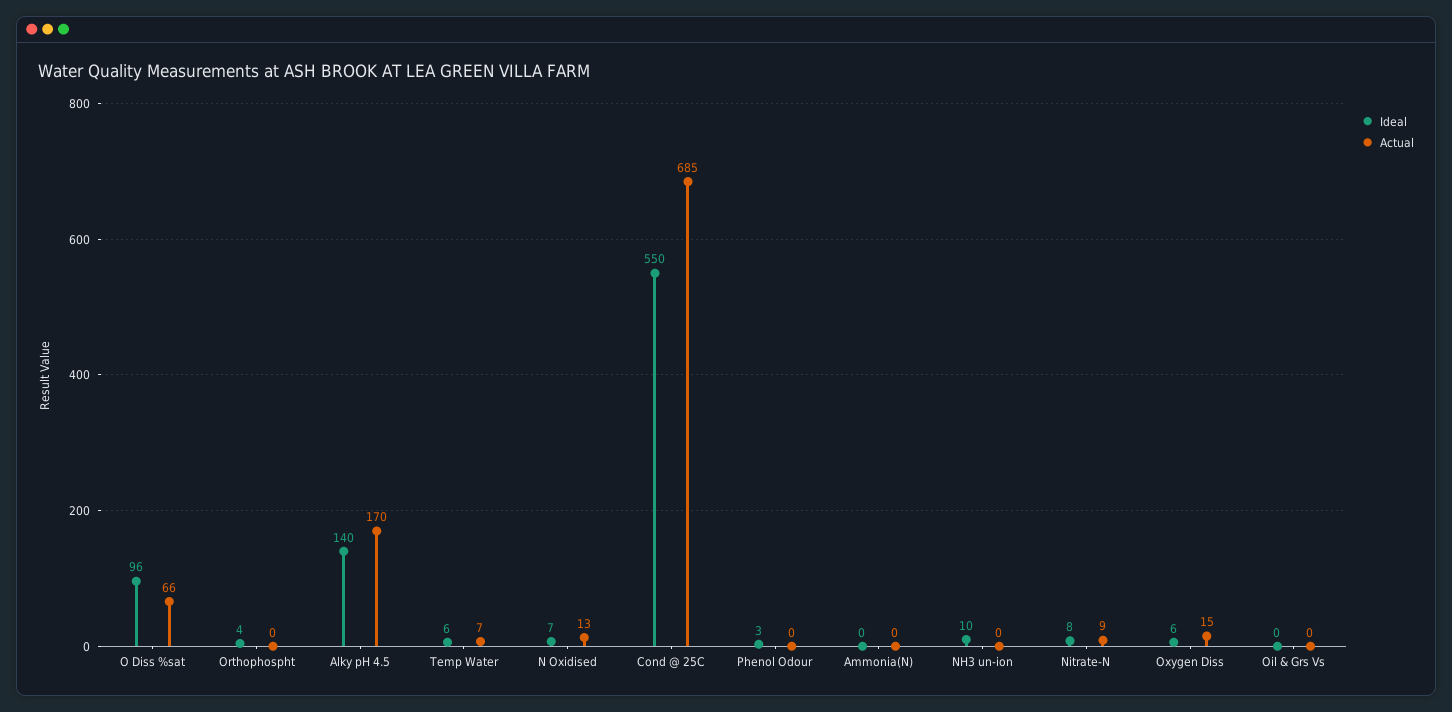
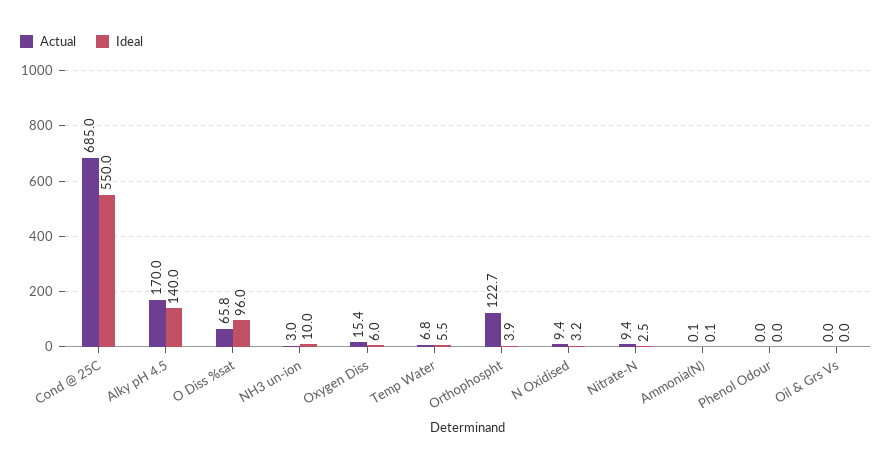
Actual, Orthophospht: 0 -> 122.7
Ideal, N Oxidised: 7 -> 3.2
Actual, N Oxidised: 13 -> 9.4
Ideal, Phenol Odour: 3 -> 0
Actual, NH3 un-ion: 0 -> 3
Ideal, Nitrate-N: 8 -> 2.5

